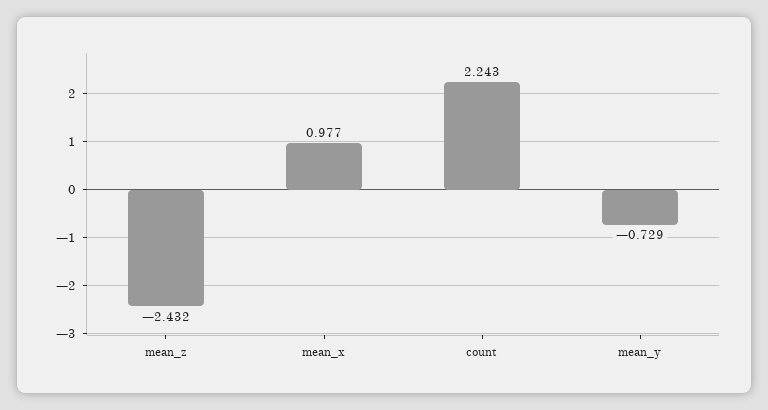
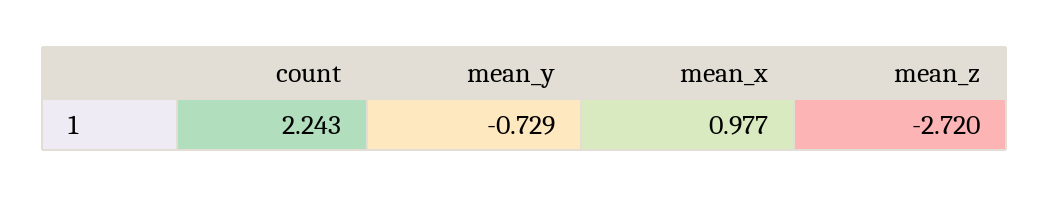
mean_z: -2.432 -> -2.72

